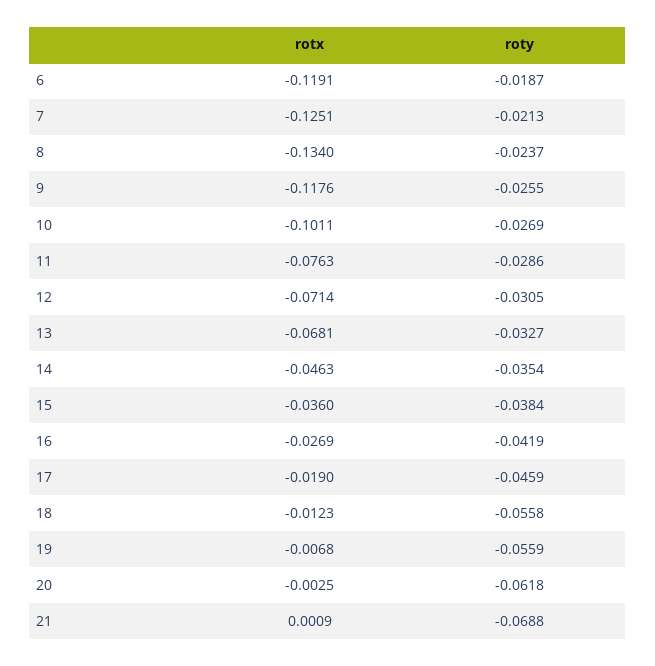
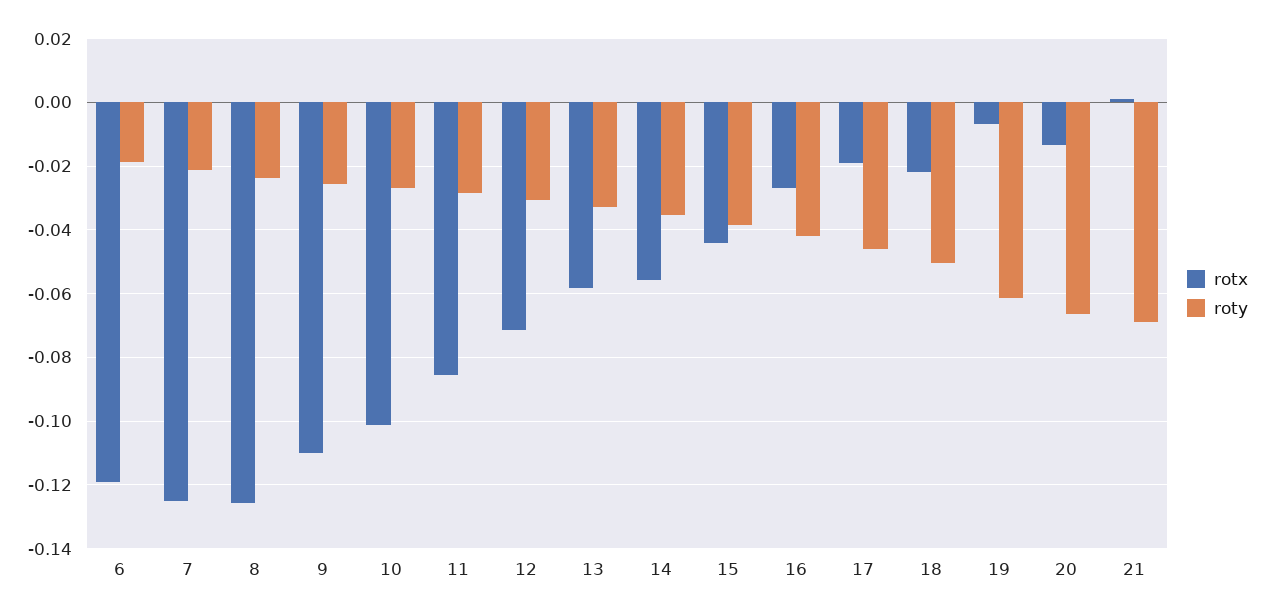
rotx, 8: -0.134 -> -0.126
rotx, 9: -0.1176 -> -0.11
rotx, 11: -0.0763 -> -0.086
rotx, 13: -0.0681 -> -0.058
rotx, 14: -0.0463 -> -0.056
rotx, 15: -0.036 -> -0.044
rotx, 18: -0.0123 -> -0.022
roty, 18: -0.0558 -> -0.05
roty, 19: -0.0559 -> -0.062
rotx, 20: -0.0025 -> -0.014
roty, 20: -0.0618 -> -0.066

